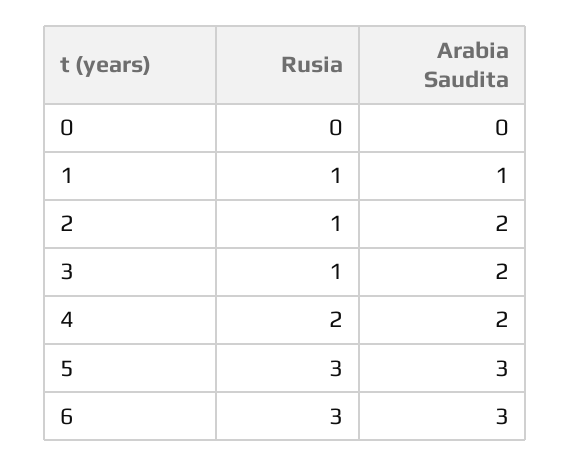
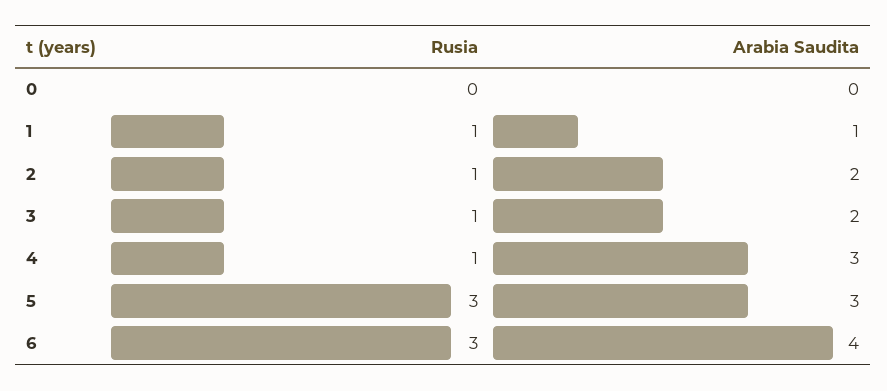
Rusia, 4: 2 -> 1
Arabia Saudita, 4: 2 -> 3
Arabia Saudita, 6: 3 -> 4

